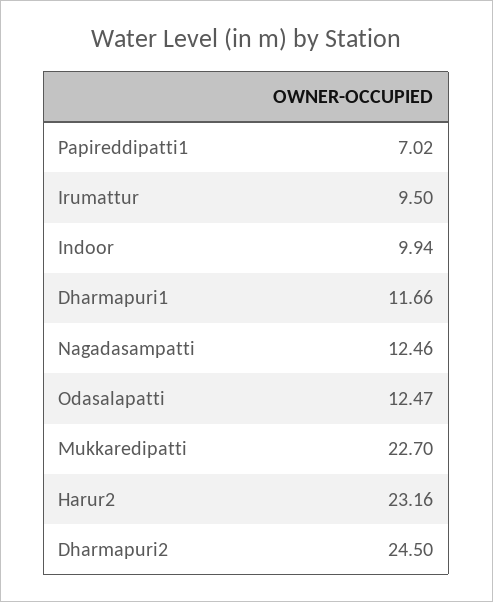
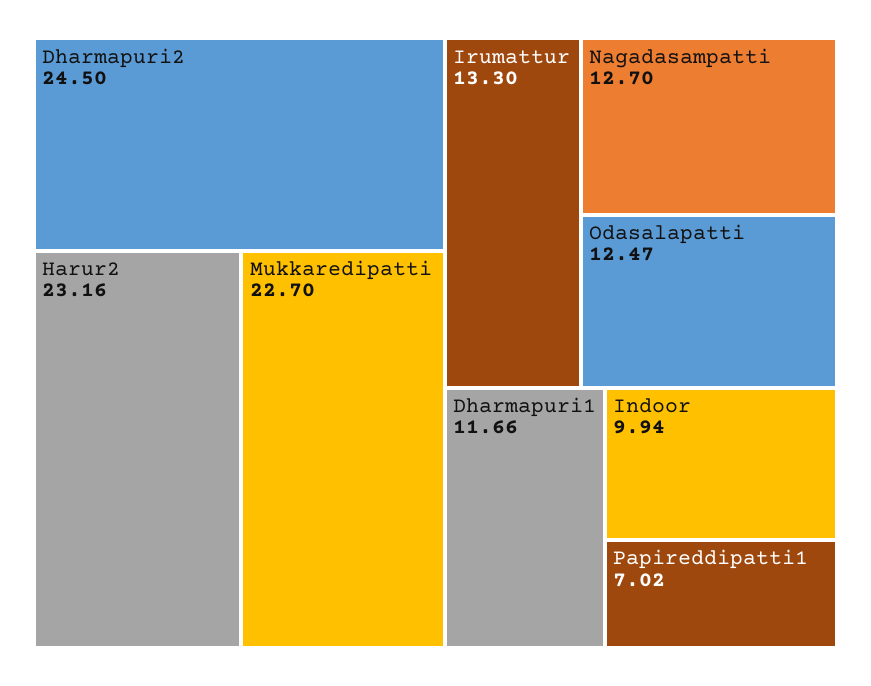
Irumattur: 9.5 -> 13.3
Nagadasampatti: 12.46 -> 12.7

